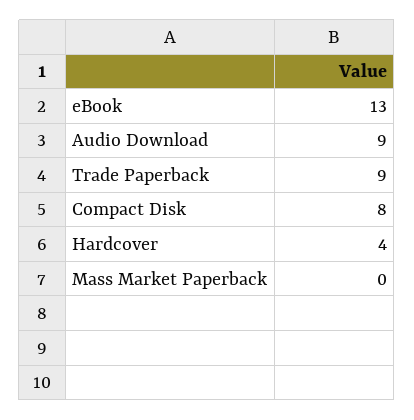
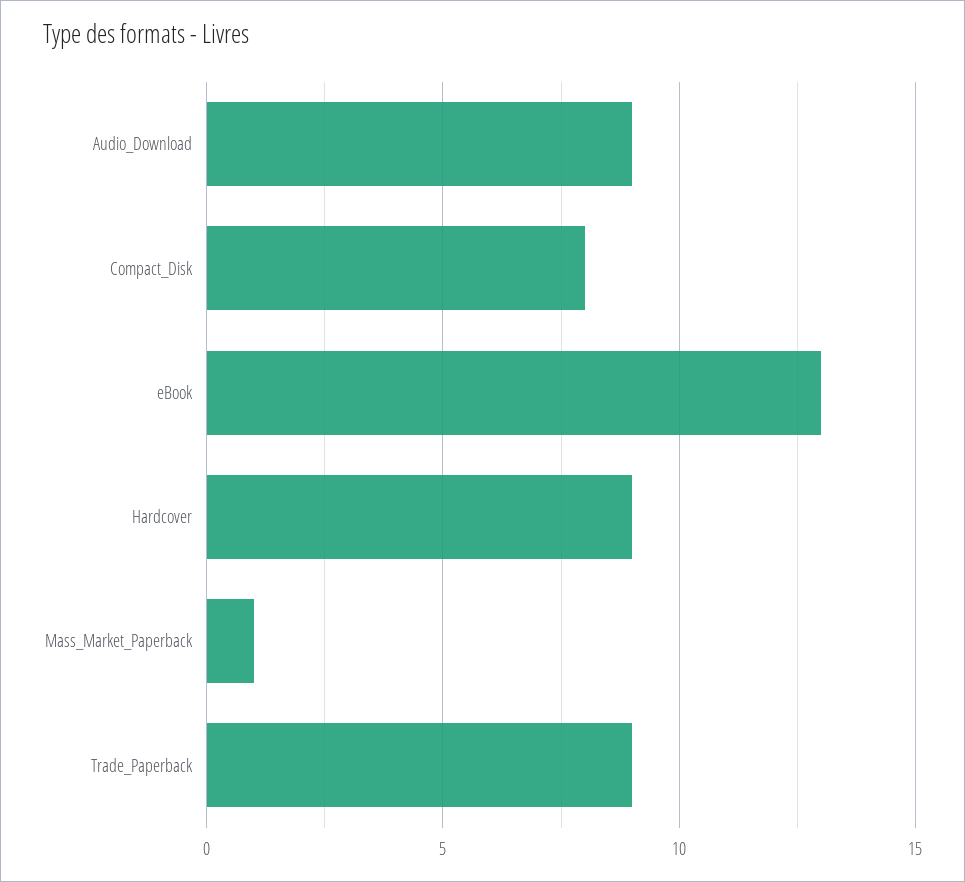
Hardcover: 4 -> 9
Mass Market Paperback: 0 -> 1

